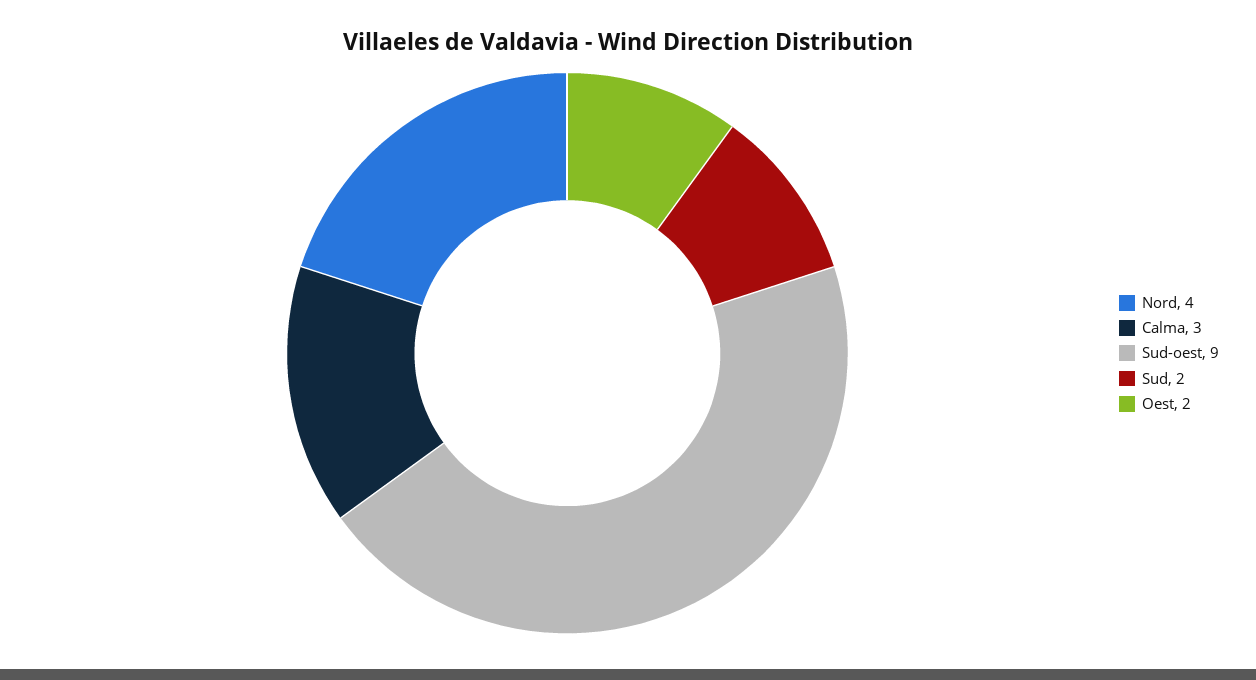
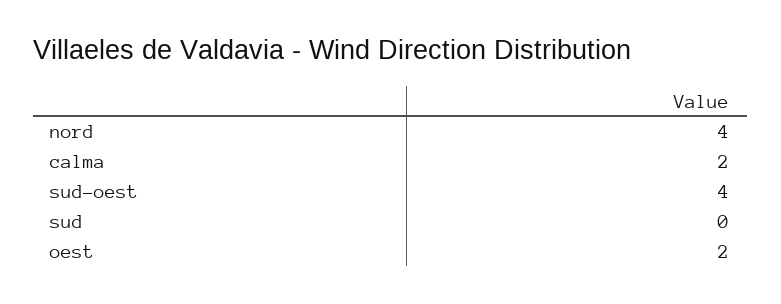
Calma: 3 -> 2
Sud-oest: 9 -> 4
Sud: 2 -> 0

